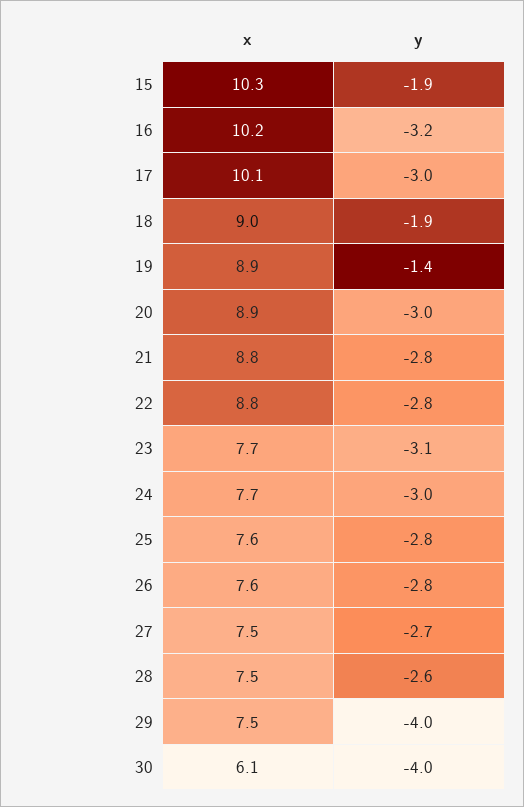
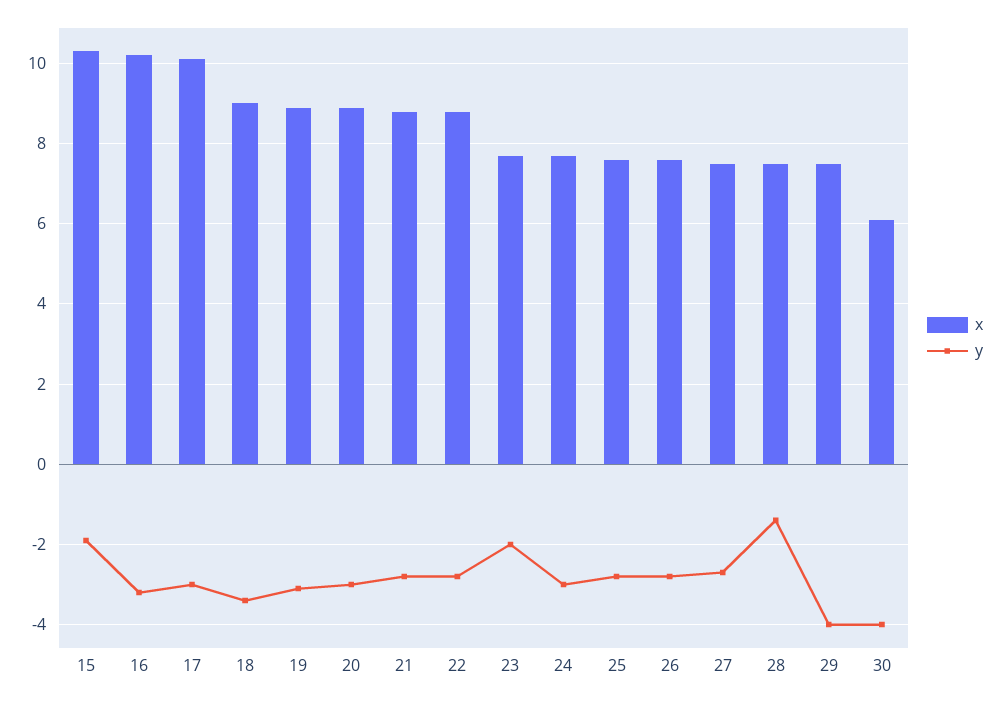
y, 18: -1.9 -> -3.5
y, 19: -1.4 -> -3
y, 23: -3.1 -> -2
y, 28: -2.6 -> -1.5

